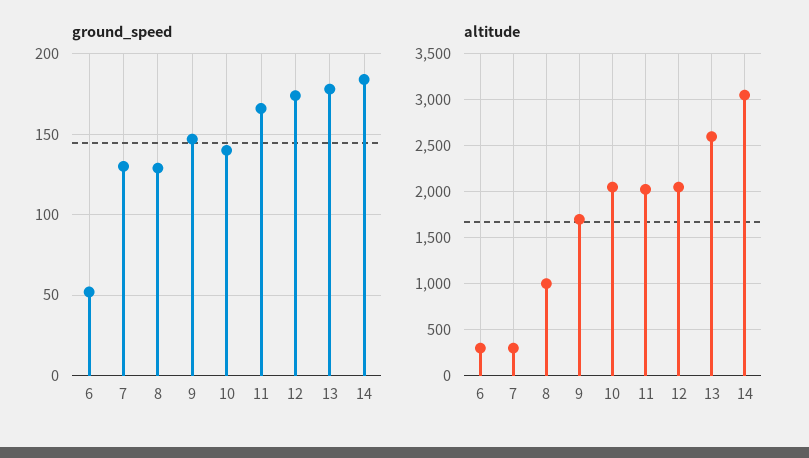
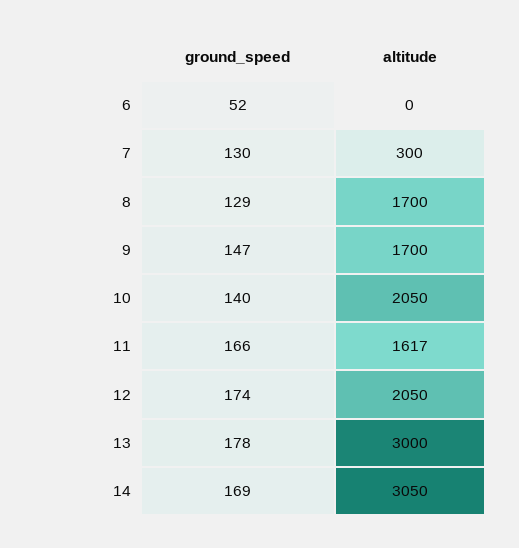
ground_speed, 14: 185 -> 169
altitude, 6: 300 -> 0
altitude, 8: 1000 -> 1700
altitude, 11: 2000 -> 1617
altitude, 13: 2600 -> 3000

